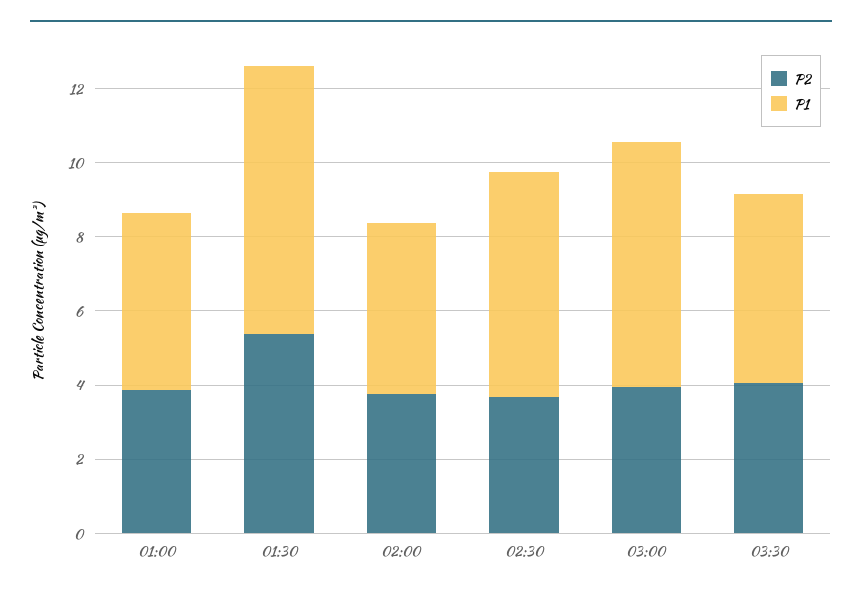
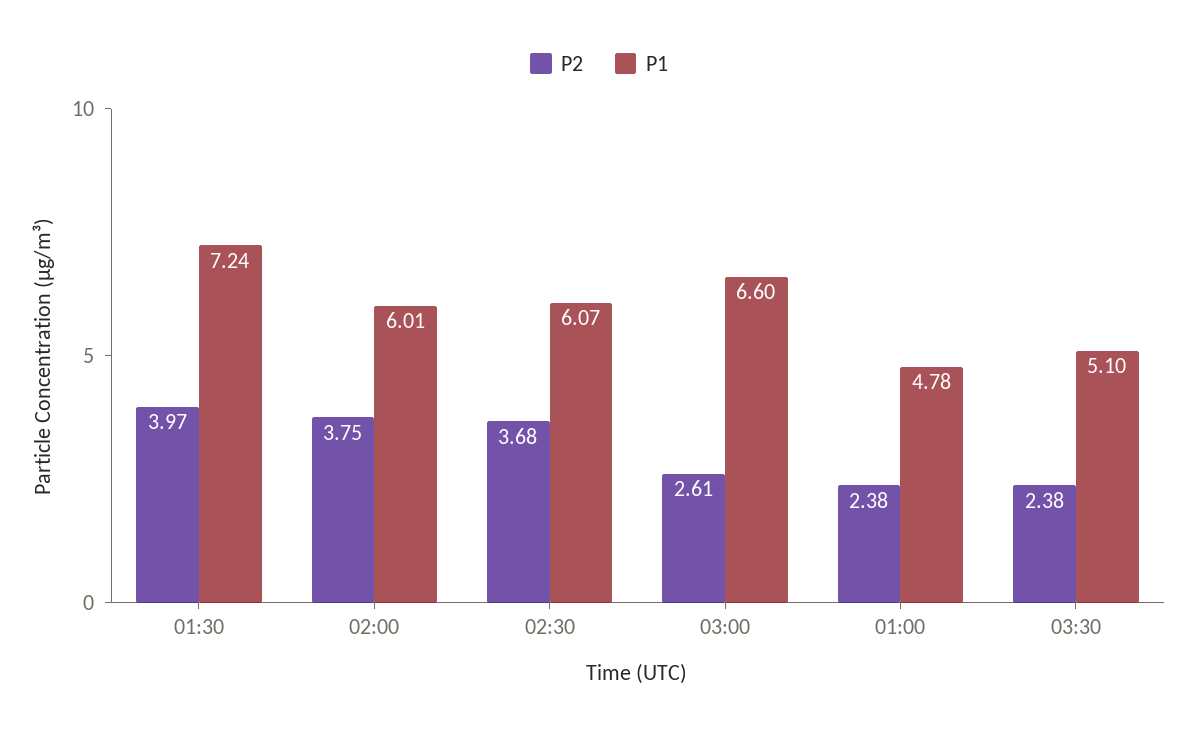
P2, 01:00: 4 -> 2.38
P2, 01:30: 5.5 -> 3.97
P1, 02:00: 4.5 -> 6.01
P2, 03:00: 4 -> 2.61
P2, 03:30: 4 -> 2.38

